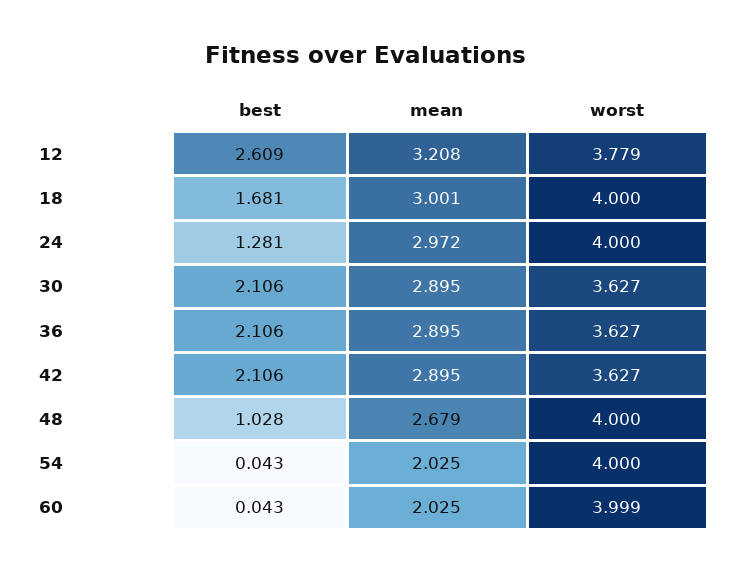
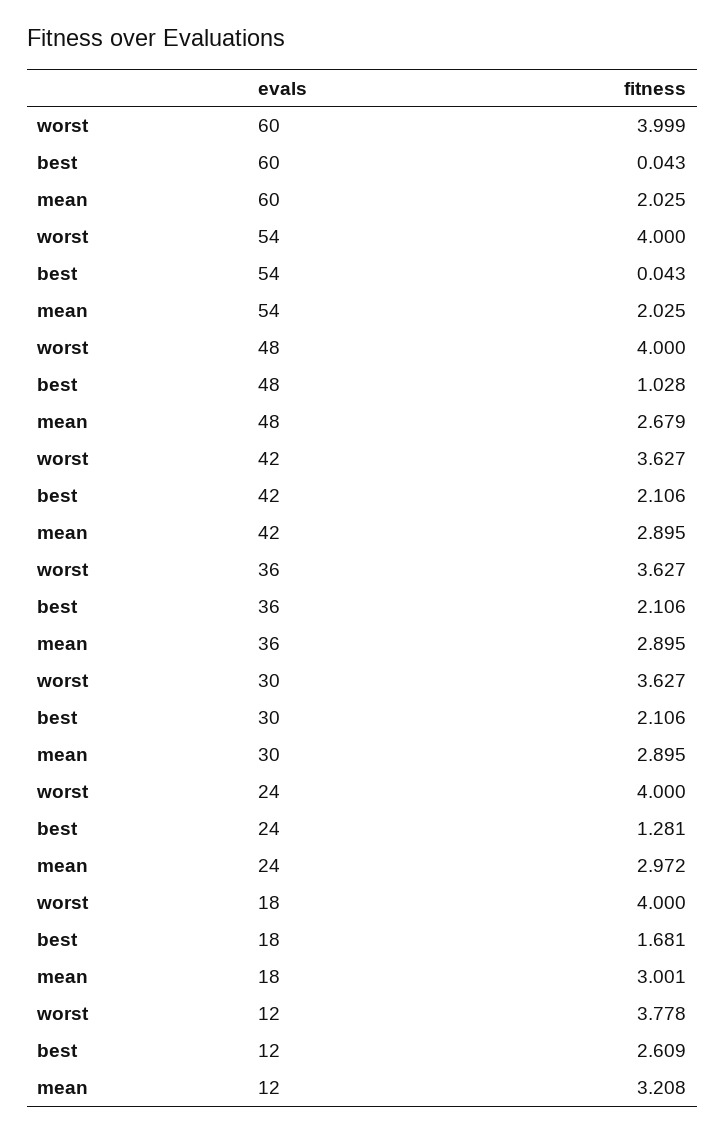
worst, 12: 3.779 -> 3.778

